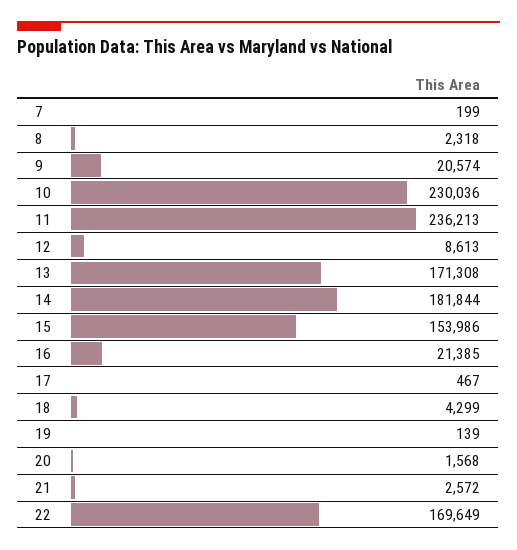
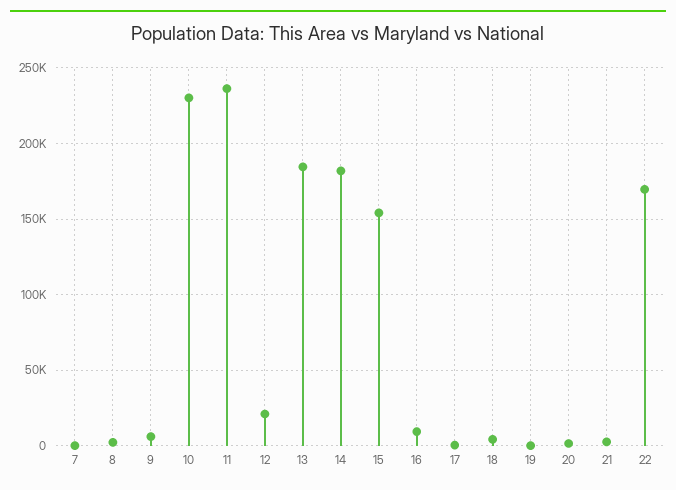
9: 20574 -> 5000
12: 8613 -> 20000
13: 171308 -> 185000
16: 21385 -> 10000

